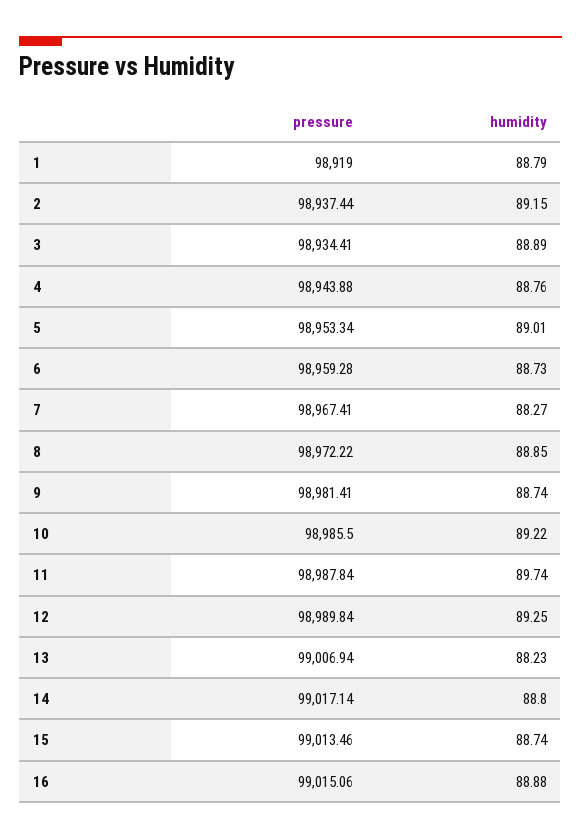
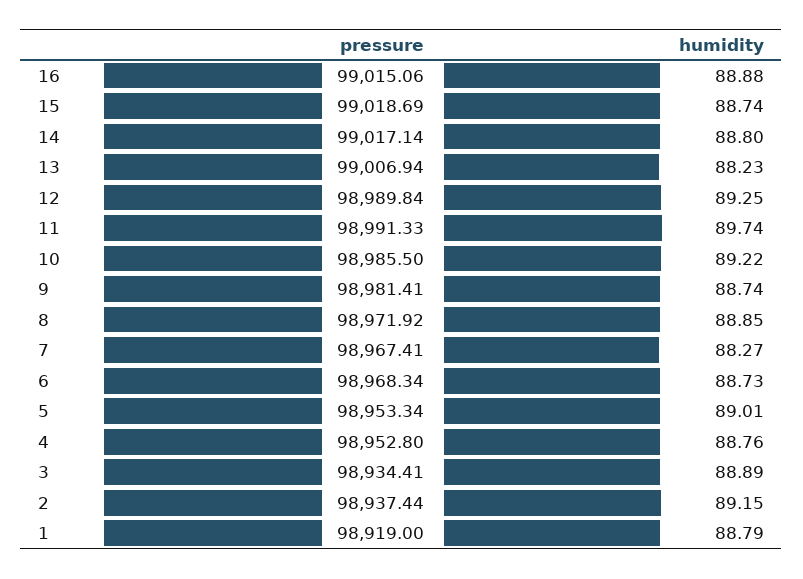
pressure, 4: 98943.88 -> 98952.8
pressure, 6: 98959.28 -> 98968.34
pressure, 8: 98972.22 -> 98971.92
pressure, 11: 98987.84 -> 98991.33
pressure, 15: 99013.46 -> 99018.69

